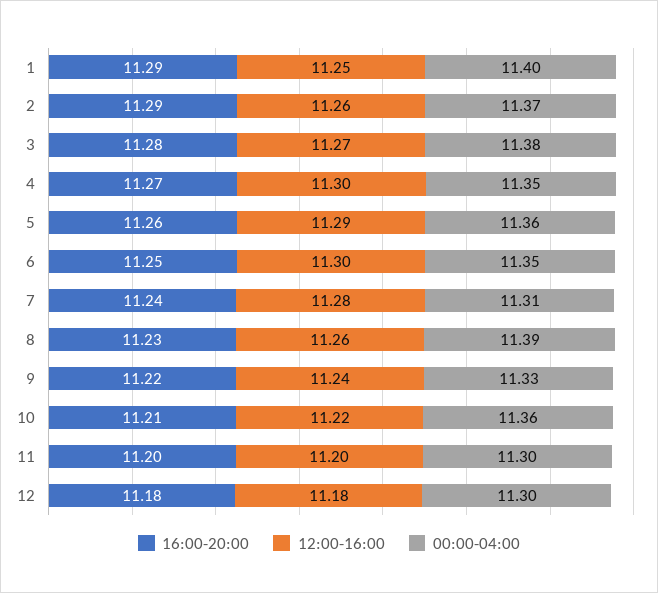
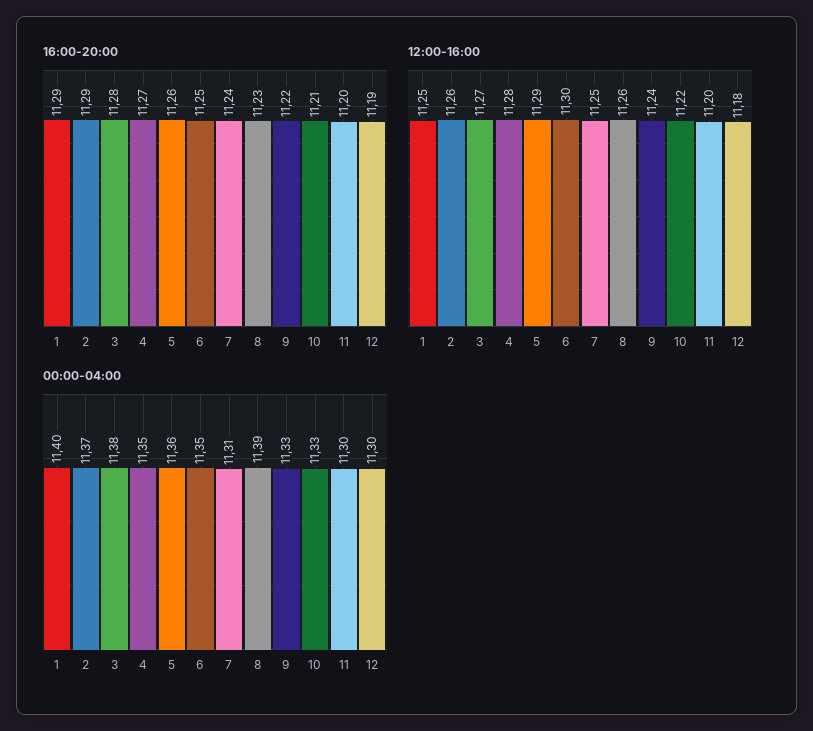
12:00-16:00, 4: 11.3 -> 11.28
12:00-16:00, 7: 11.28 -> 11.25
00:00-04:00, 10: 11.36 -> 11.33
16:00-20:00, 12: 11.18 -> 11.19

